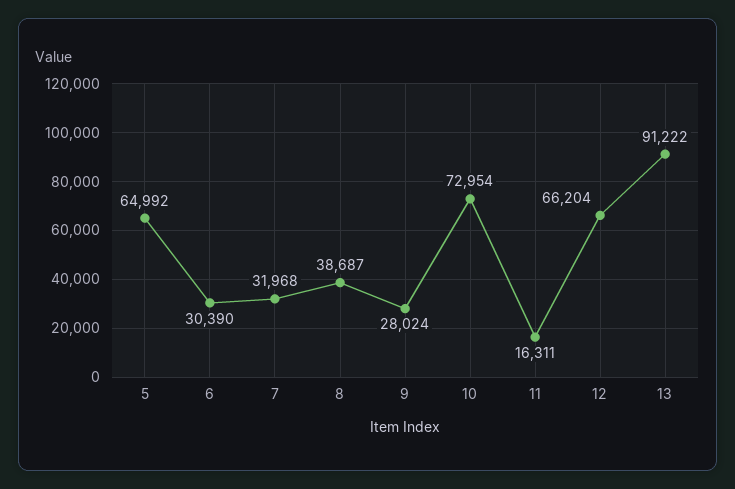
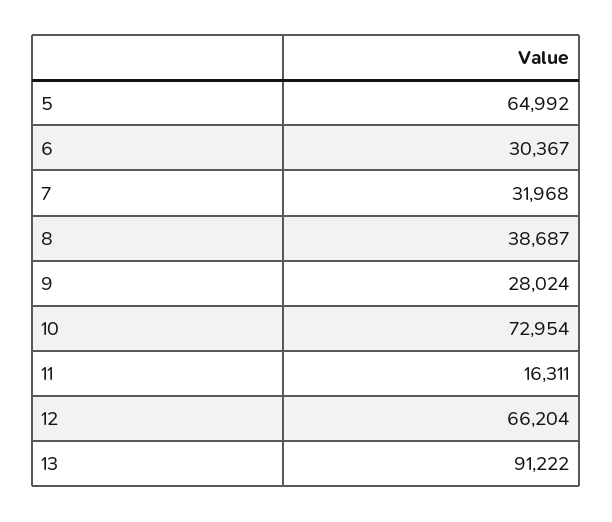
6: 30390 -> 30367

